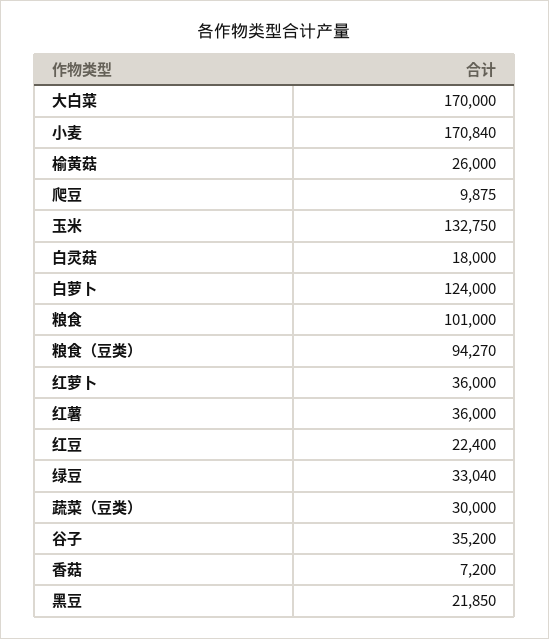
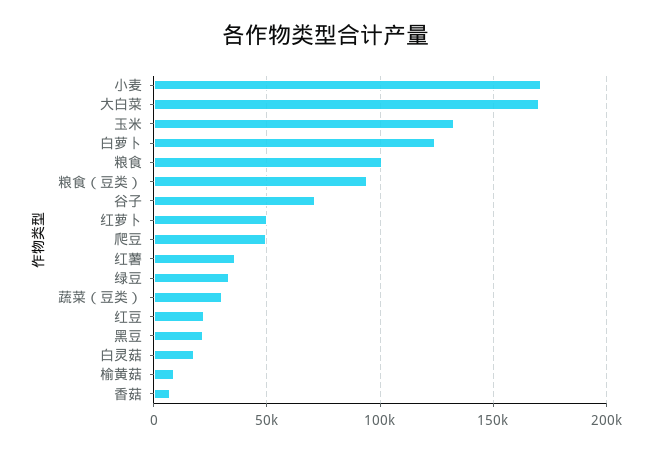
榆黄菇: 26000 -> 10000
爬豆: 9875 -> 50000
红萝卜: 36000 -> 50000
谷子: 35200 -> 70000

